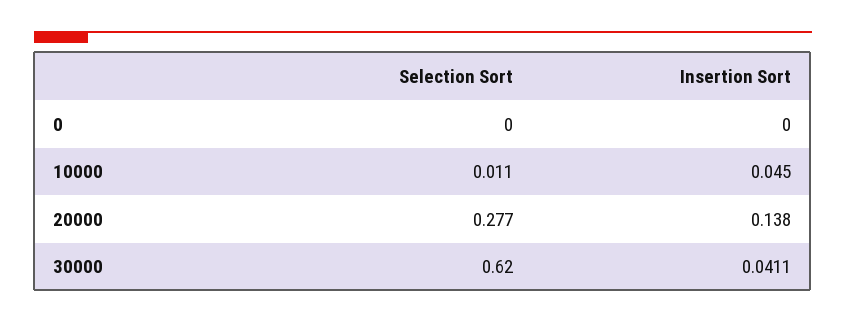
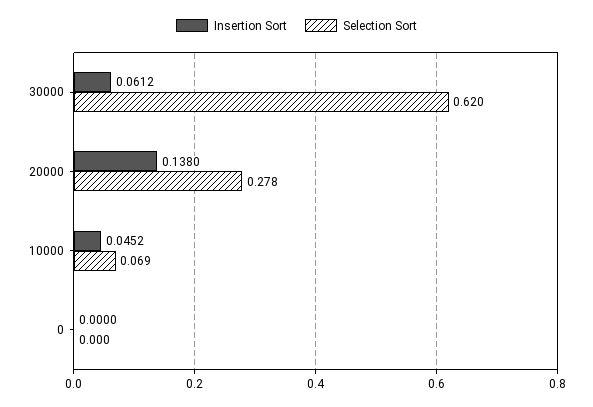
Selection Sort, 10000: 0.011 -> 0.069
Insertion Sort, 10000: 0.045 -> 0.0452
Selection Sort, 20000: 0.277 -> 0.278
Insertion Sort, 30000: 0.0411 -> 0.0612

